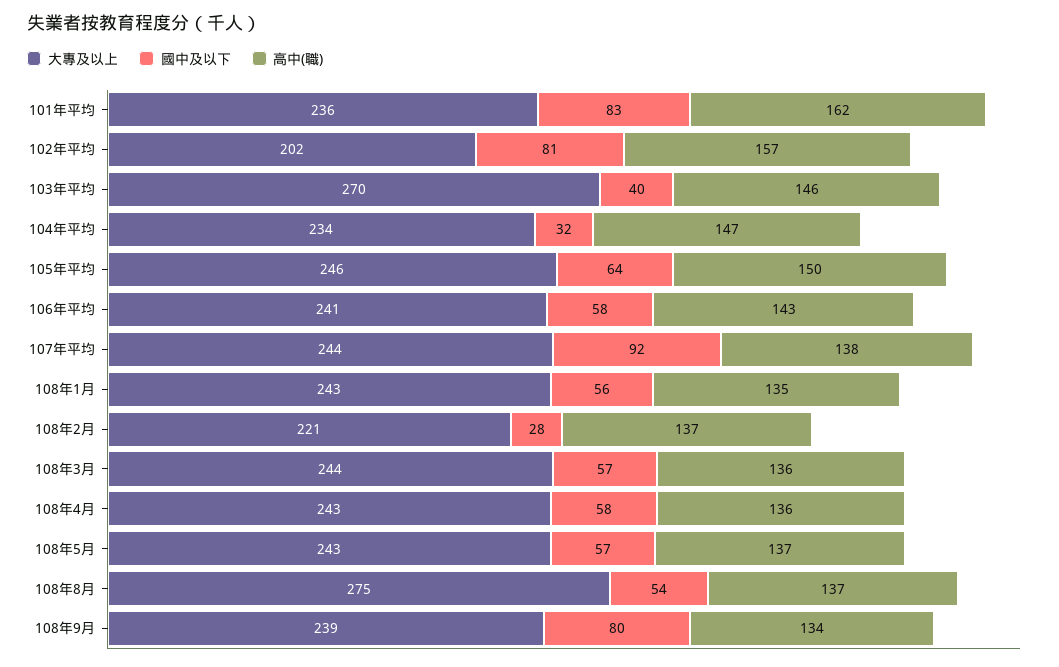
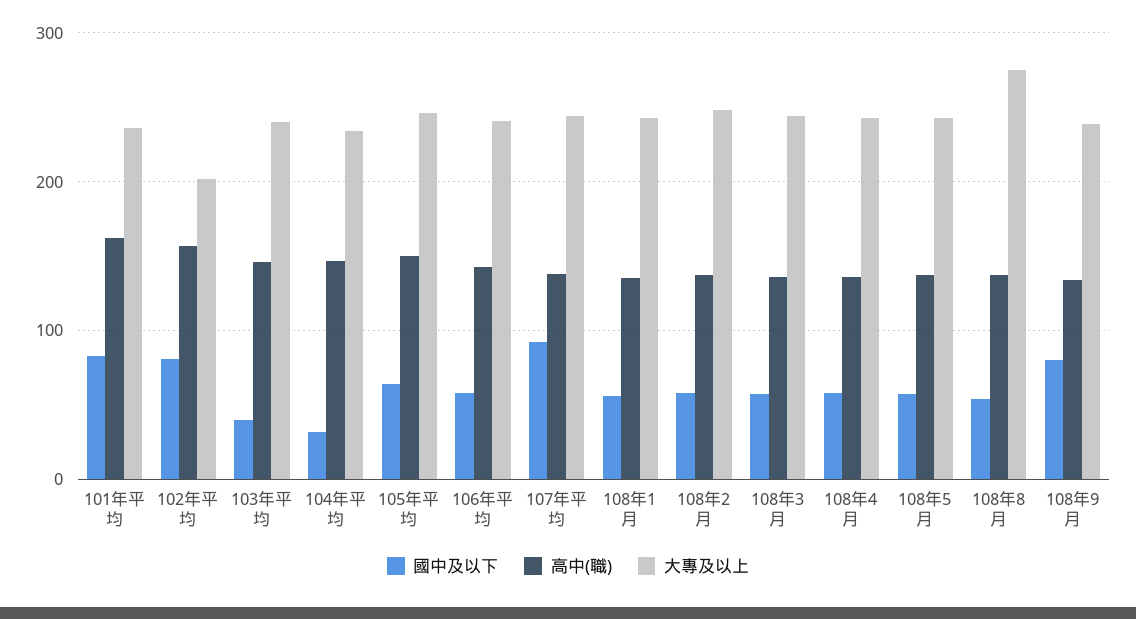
大專及以上, 103年平均: 270 -> 240
大專及以上, 108年2月: 221 -> 250
國中及以下, 108年2月: 28 -> 60

